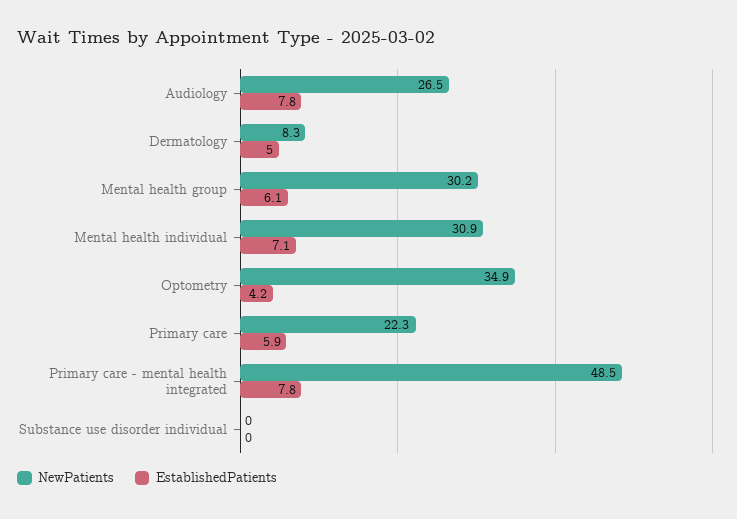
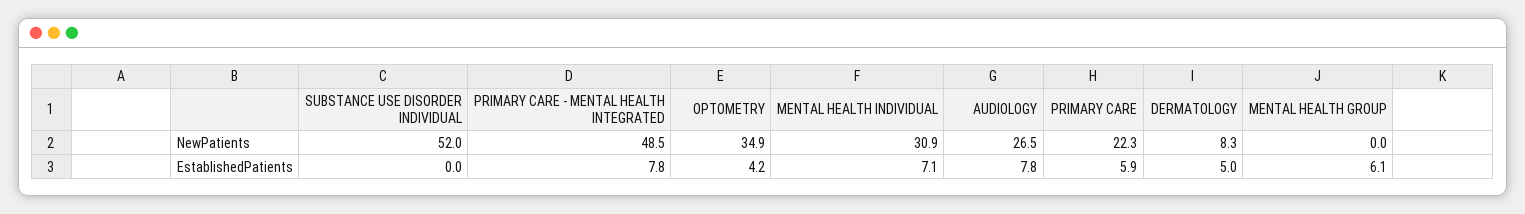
NewPatients, Mental health group: 30.2 -> 0
NewPatients, Substance use disorder individual: 0 -> 52

